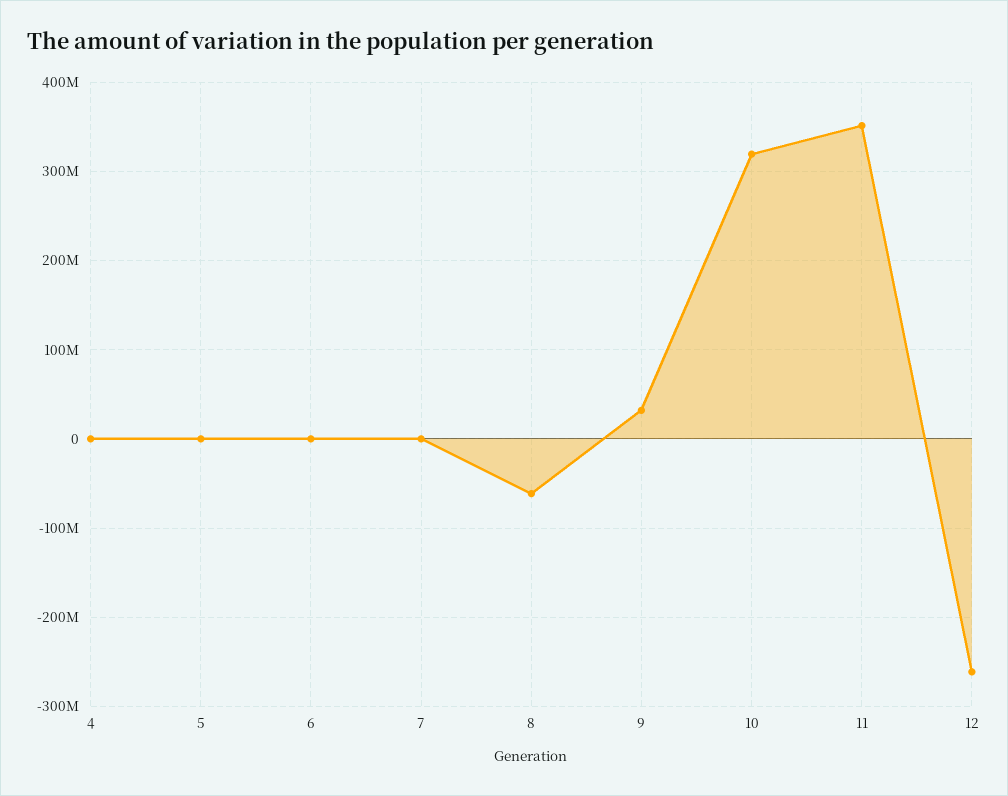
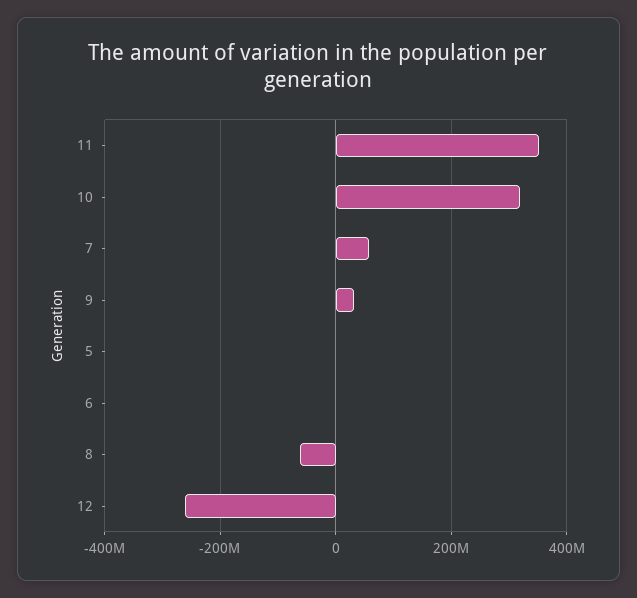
4: 0 -> none
7: 0 -> 60000000

